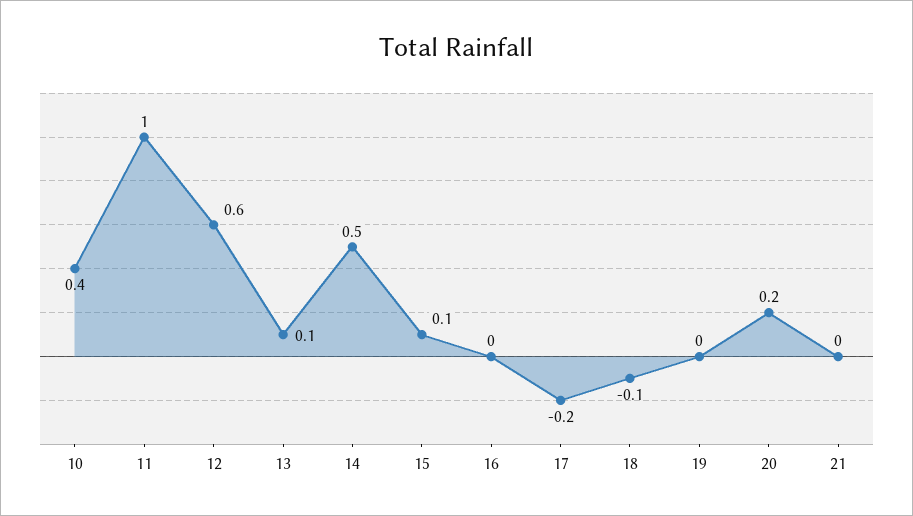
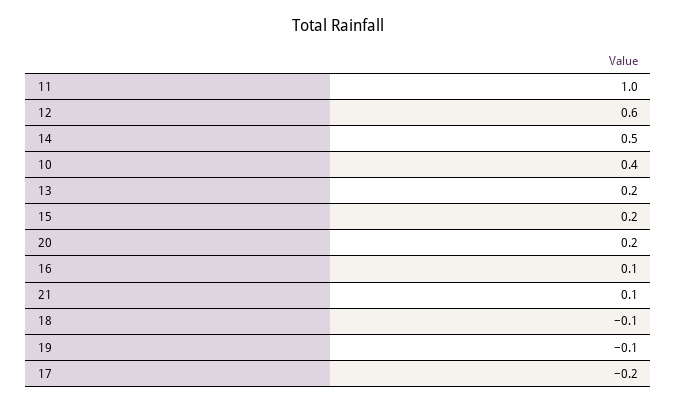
13: 0.1 -> 0.2
15: 0.1 -> 0.2
16: 0 -> 0.1
19: 0 -> -0.1
21: 0 -> 0.1

